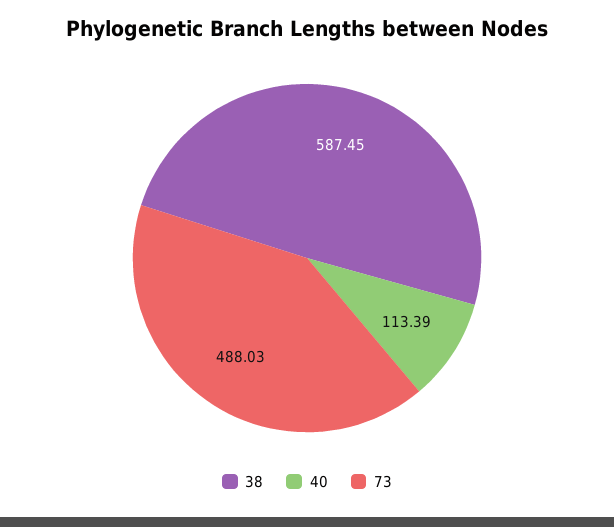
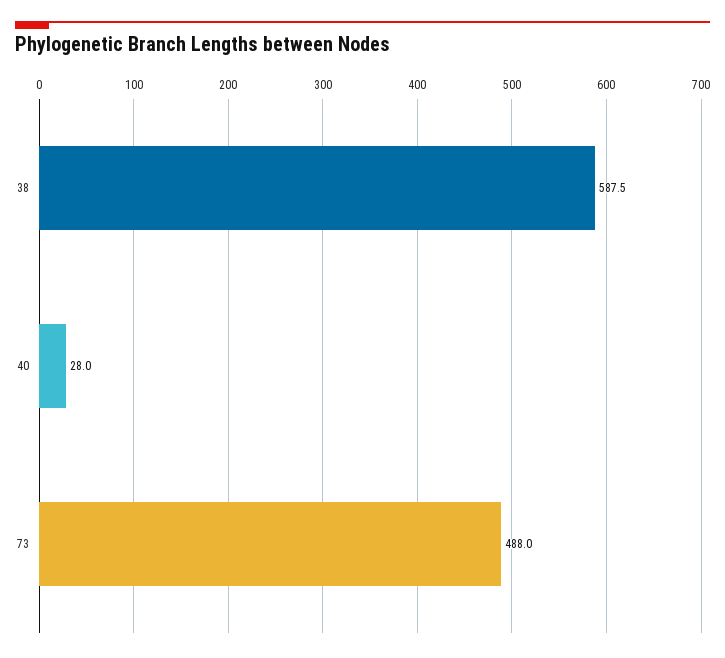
40: 113.39 -> 28

